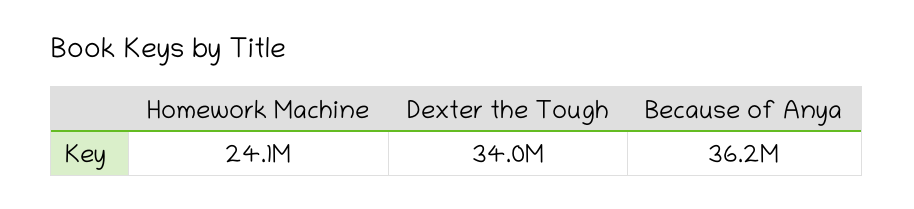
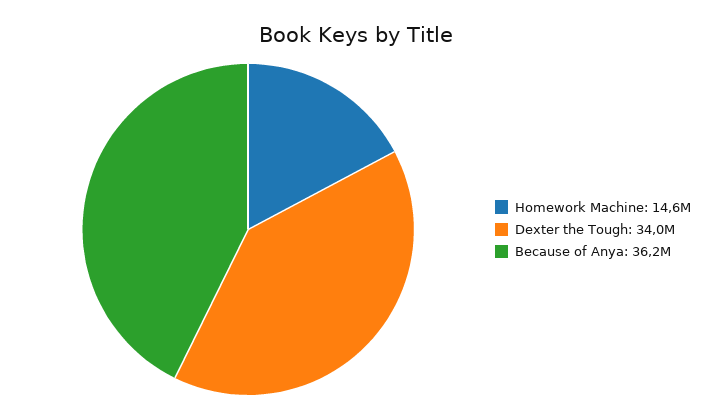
Homework Machine: 24100000 -> 14600000

